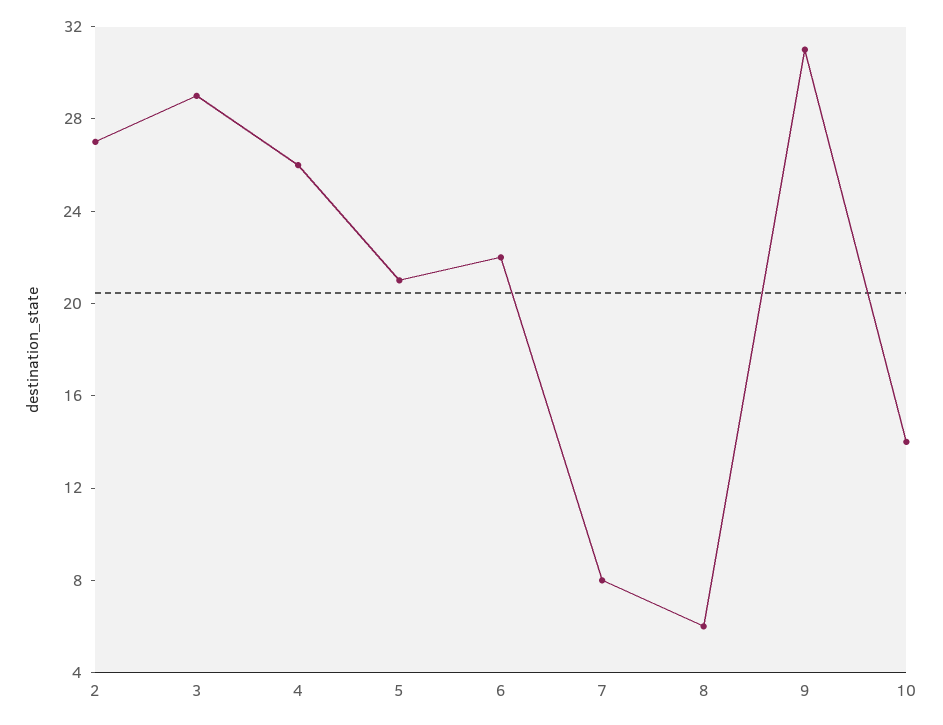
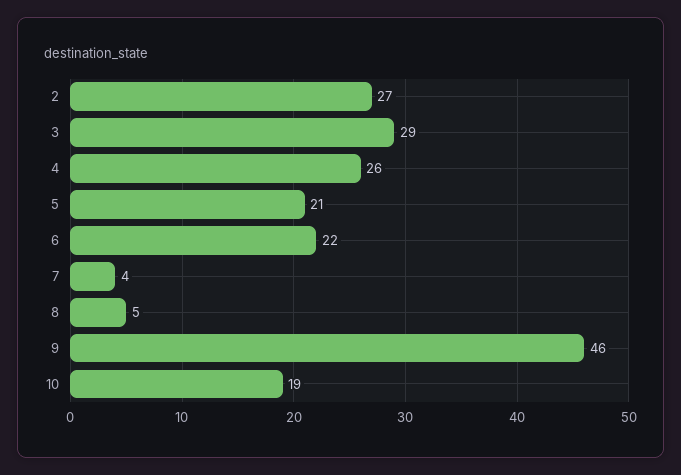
7: 8 -> 4
8: 6 -> 5
9: 31 -> 46
10: 14 -> 19

